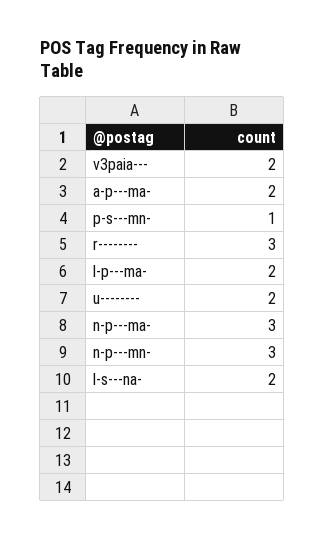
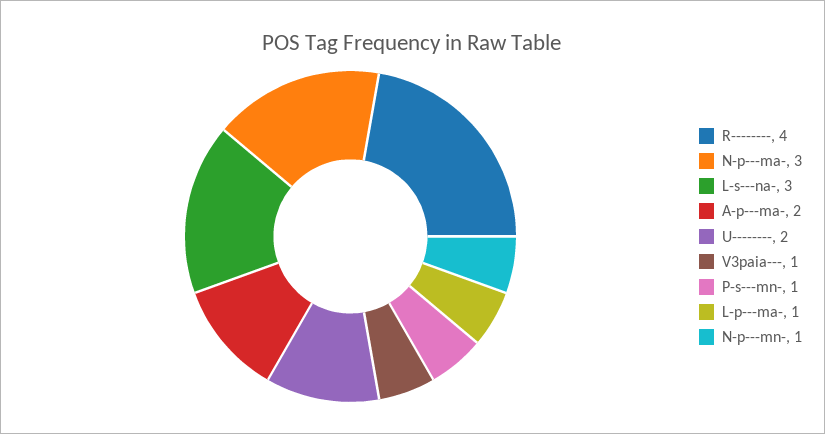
v3paia---: 2 -> 1
r--------: 3 -> 4
l-p---ma-: 2 -> 1
n-p---mn-: 3 -> 1
l-s---na-: 2 -> 3

